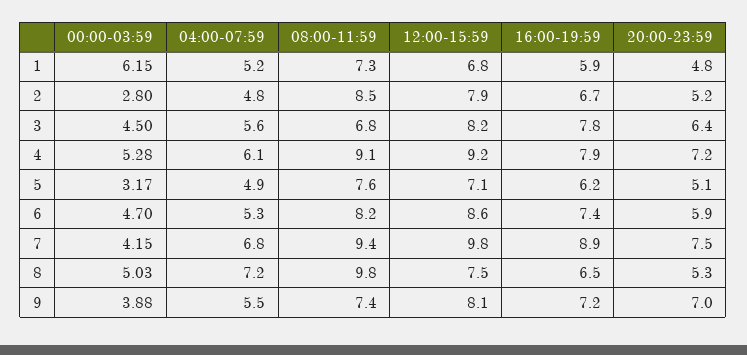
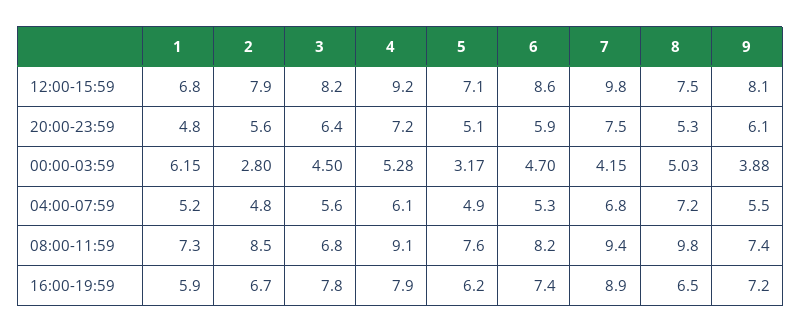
20:00-23:59, 2: 5.2 -> 5.6
20:00-23:59, 9: 7 -> 6.1

